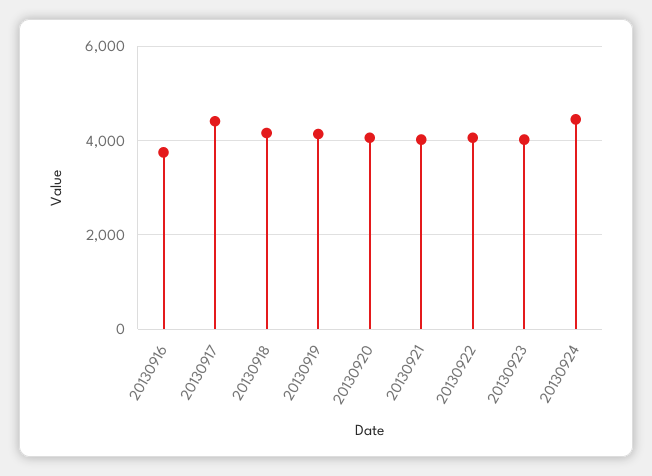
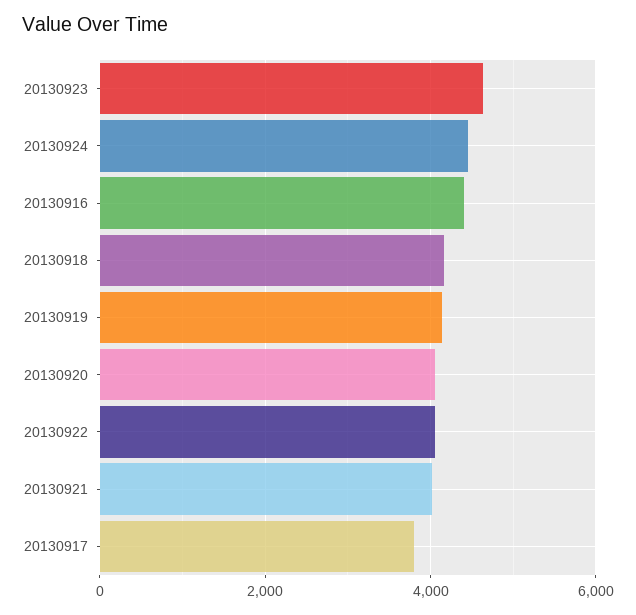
20130916: 3800 -> 4400
20130917: 4400 -> 3800
20130923: 4000 -> 4600

